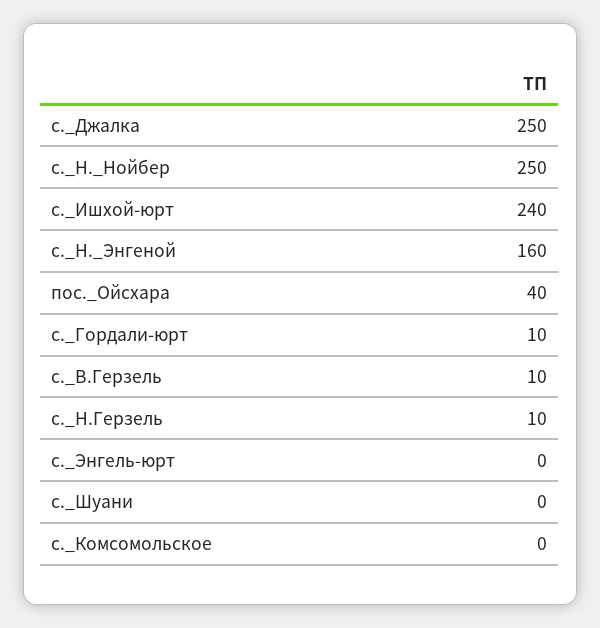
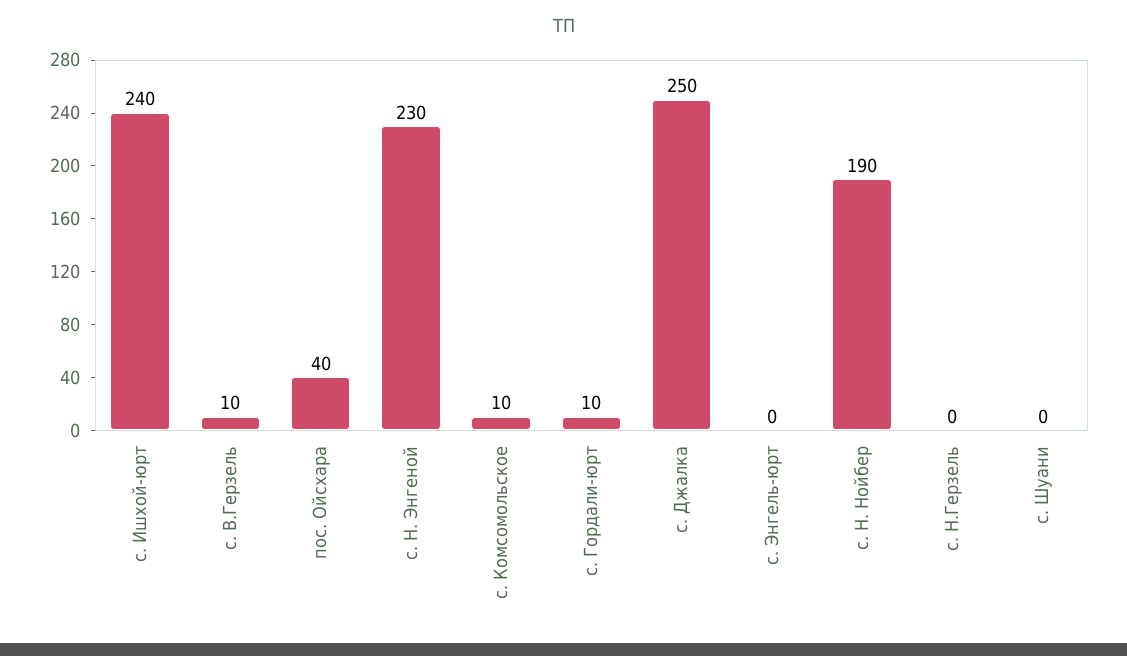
с._Н._Нойбер: 250 -> 190
с._Н._Энгеной: 160 -> 230
с._Н.Герзель: 10 -> 0
с._Комсомольское: 0 -> 10

